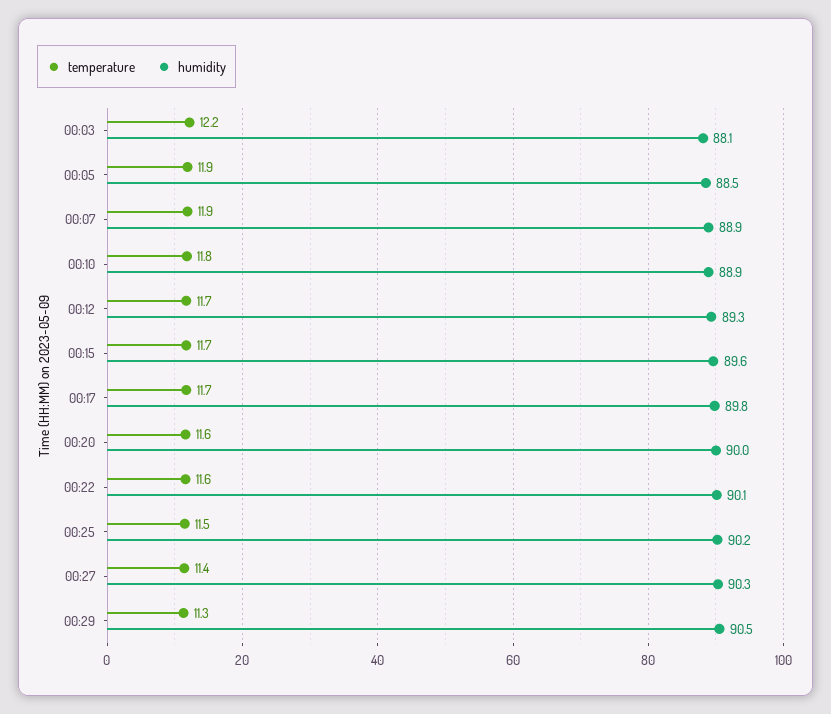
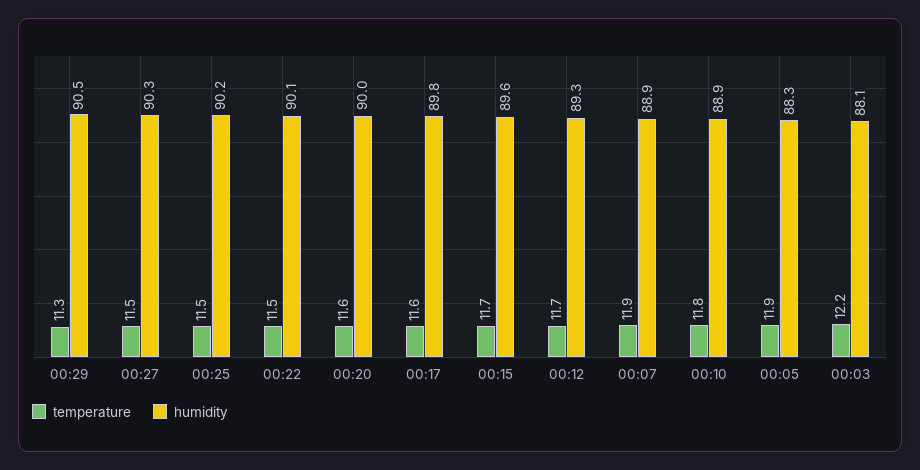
humidity, 00:05: 88.5 -> 88.3
temperature, 00:17: 11.7 -> 11.6
temperature, 00:22: 11.6 -> 11.5
temperature, 00:27: 11.4 -> 11.5

